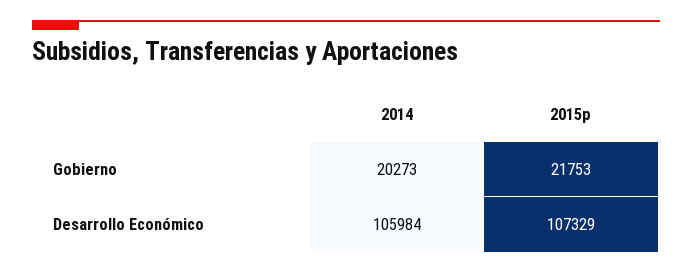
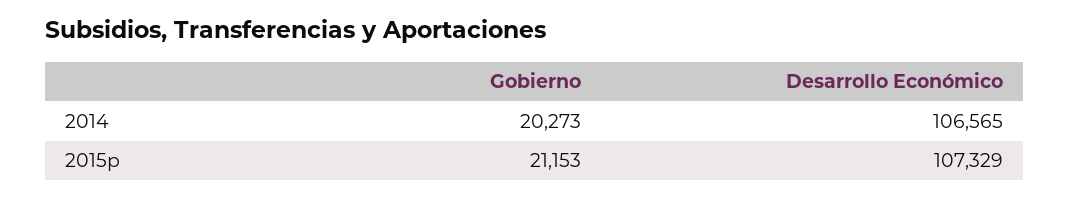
2015p, Gobierno: 21753 -> 21153
2014, Desarrollo Económico: 105984 -> 106565

